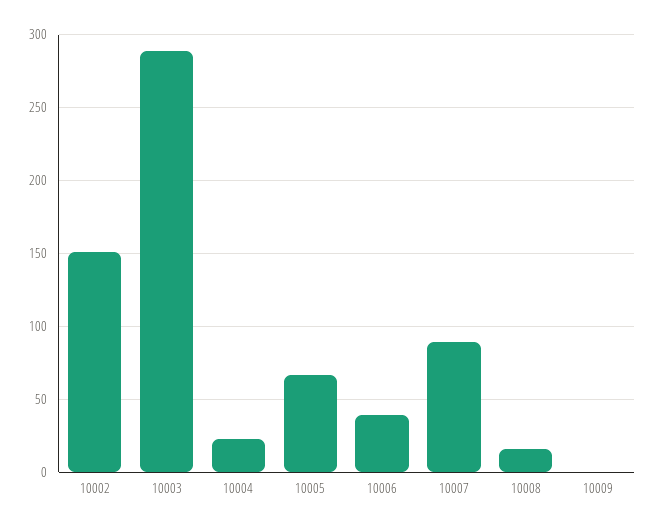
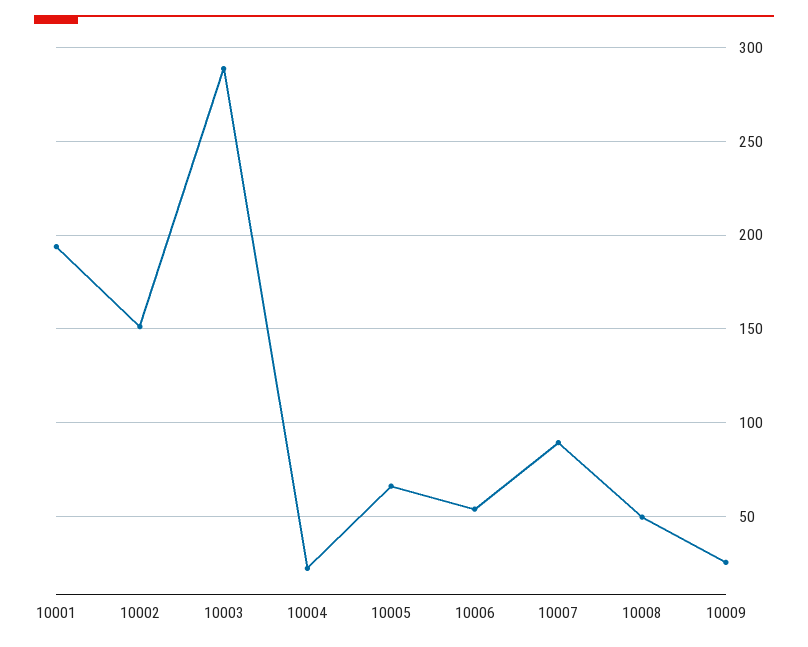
10006: 40 -> 55
10008: 15 -> 50
10009: 0 -> 25
10001: none -> 195

